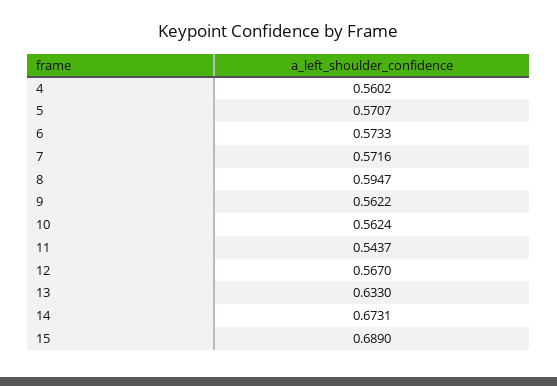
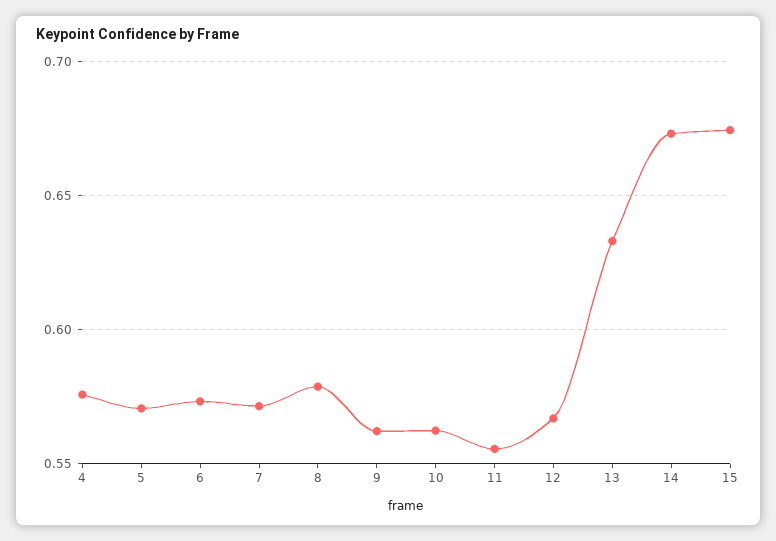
4: 0.5602 -> 0.575
8: 0.5947 -> 0.58
11: 0.5437 -> 0.555
15: 0.689 -> 0.675

